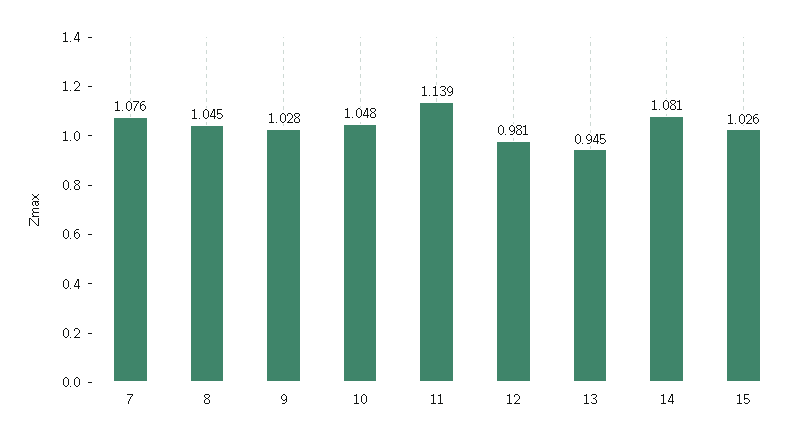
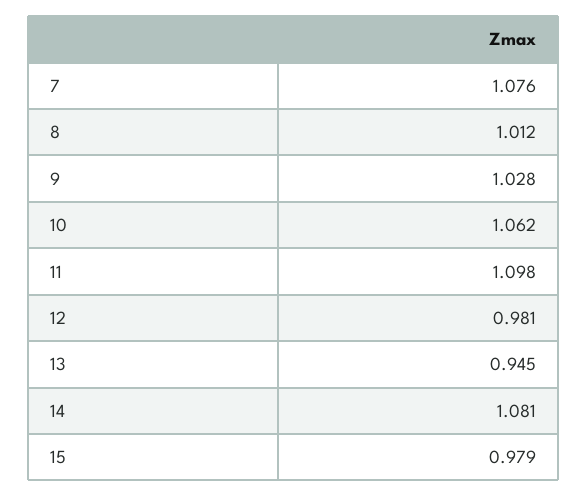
8: 1.045 -> 1.012
10: 1.048 -> 1.062
11: 1.139 -> 1.098
15: 1.026 -> 0.979

